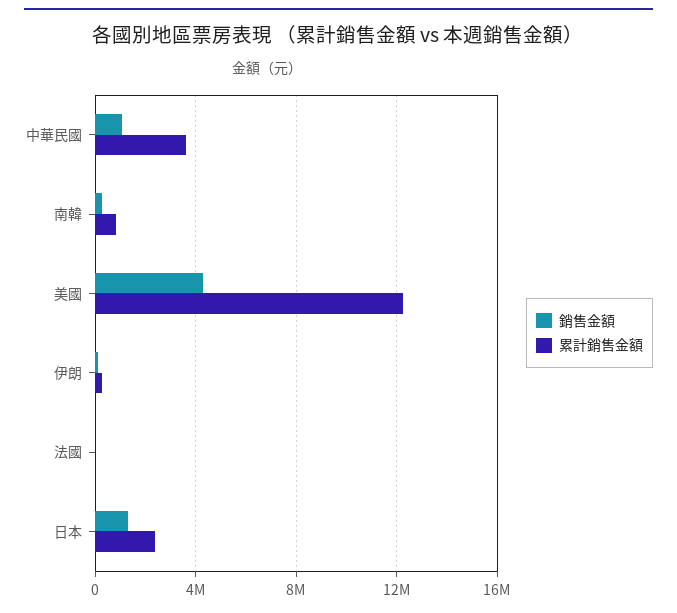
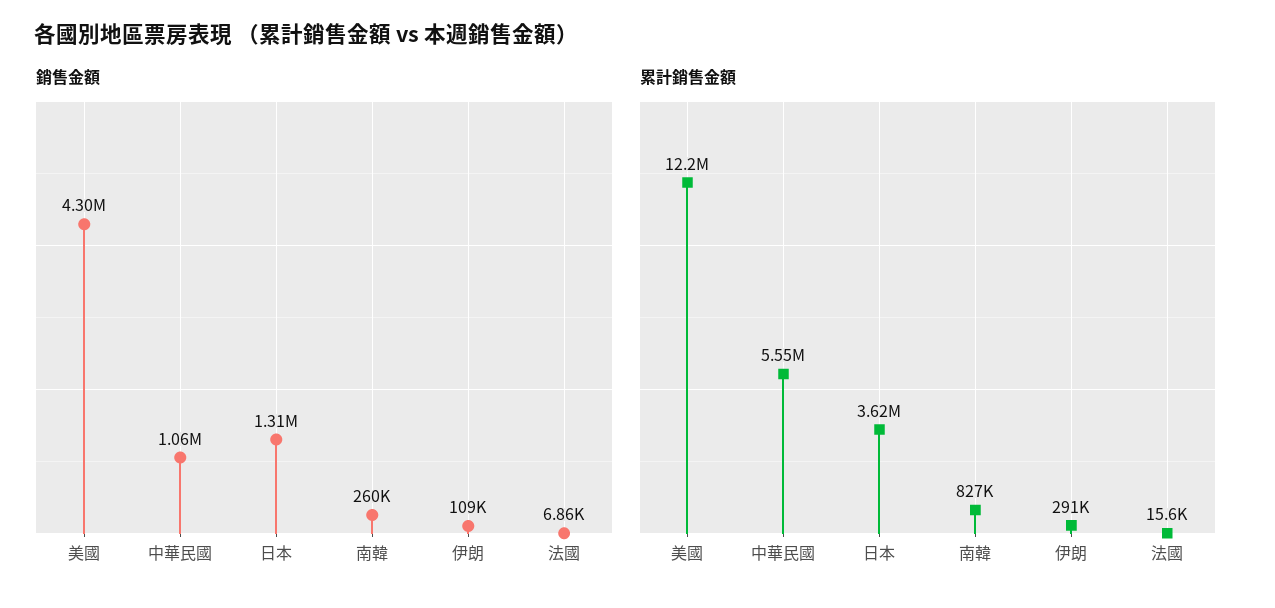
累計銷售金額, 中華民國: 3500000 -> 5550000
累計銷售金額, 日本: 2500000 -> 3620000

